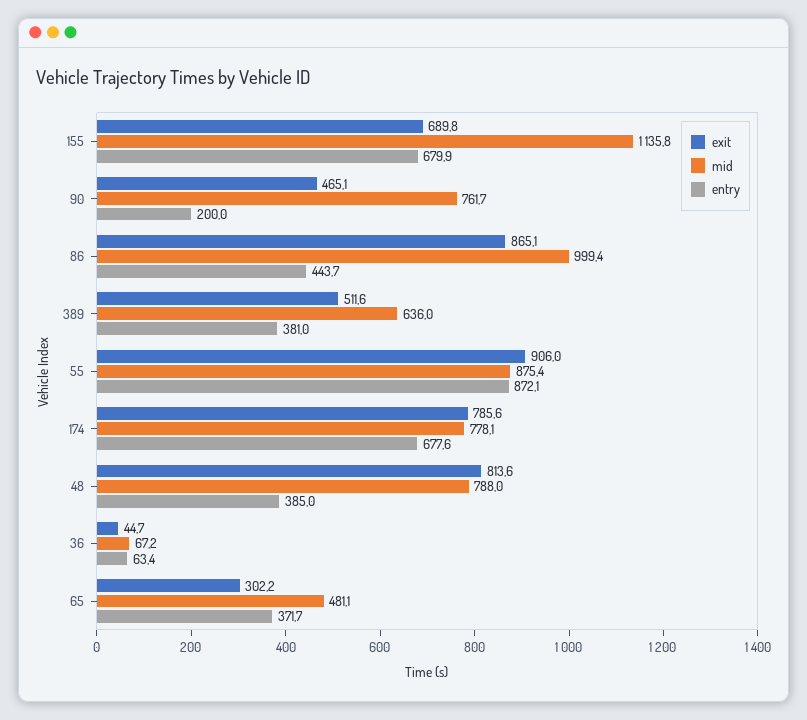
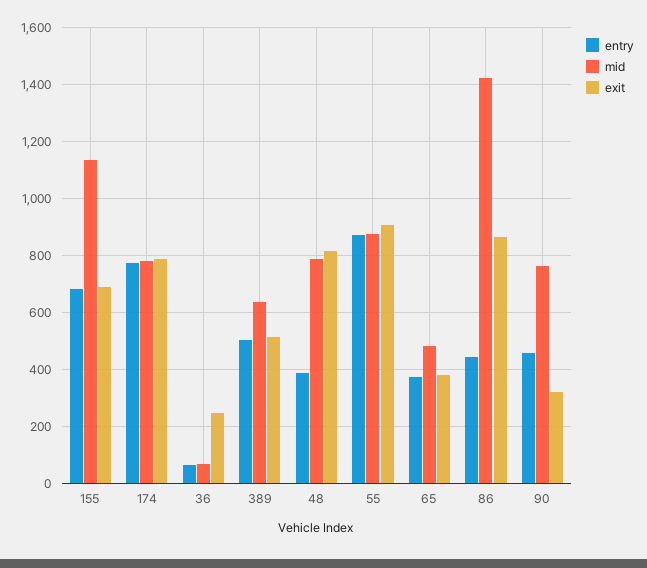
exit, 90: 465.1 -> 325
entry, 90: 200 -> 450
mid, 86: 999.4 -> 1425
entry, 389: 381 -> 500
entry, 174: 677.6 -> 775
exit, 36: 44.7 -> 250
exit, 65: 302.2 -> 375

